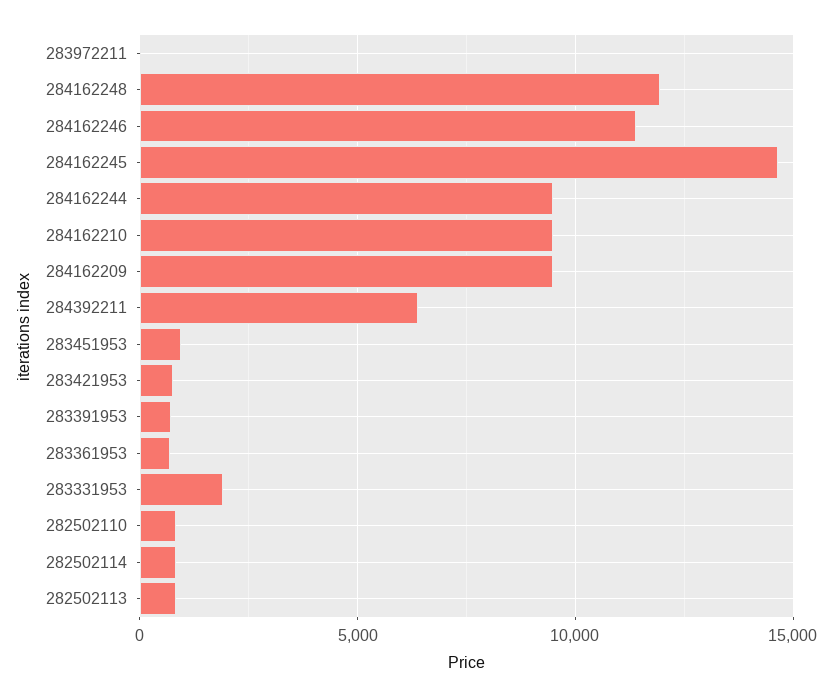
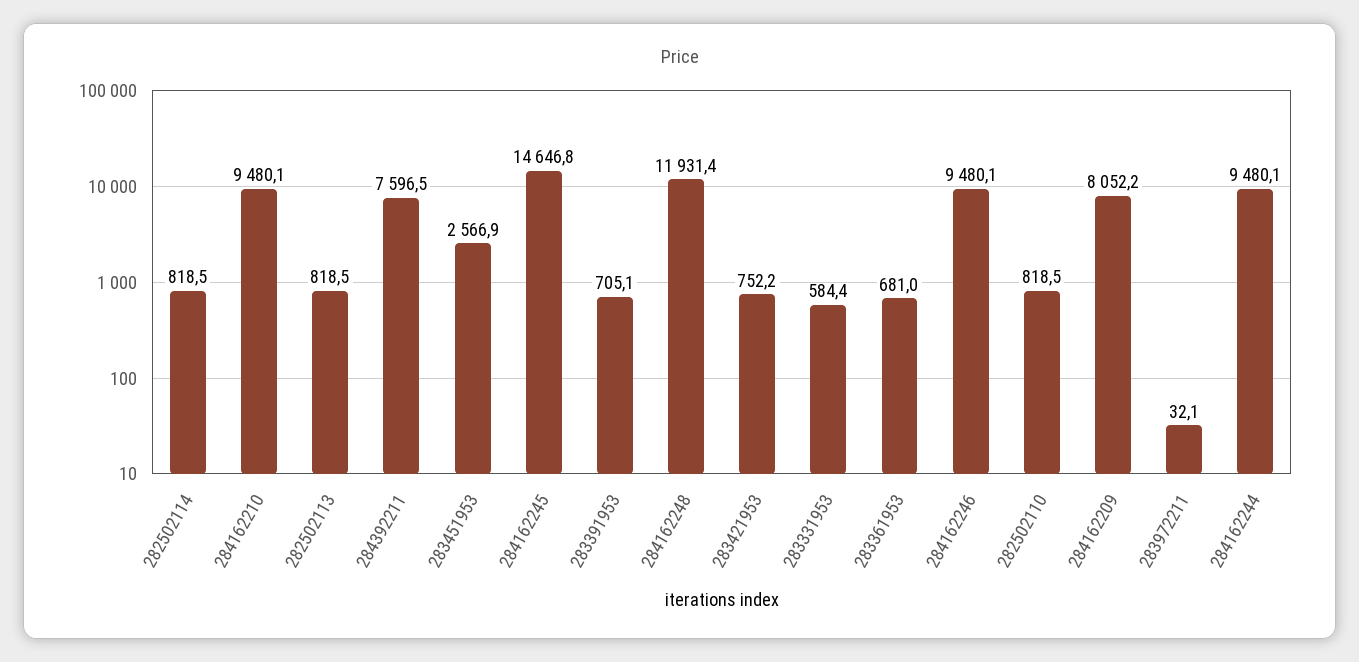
284162246: 11500 -> 9480.1
284162209: 9500 -> 8052.2
284392211: 6500 -> 7596.5
283451953: 1000 -> 2566.9
283331953: 2000 -> 584.4

